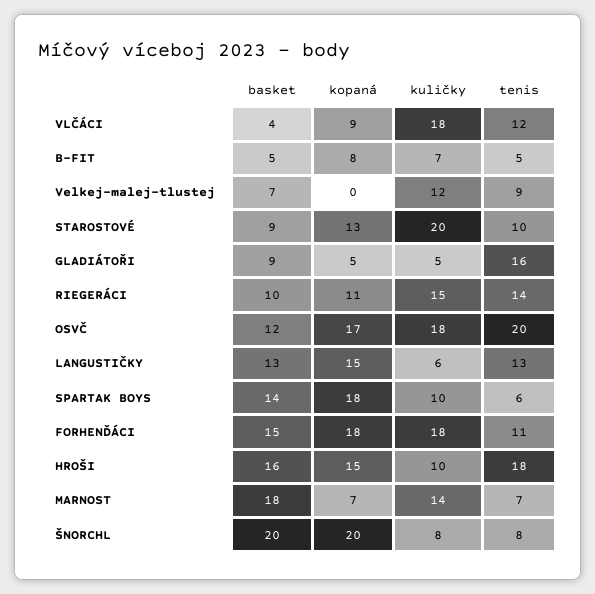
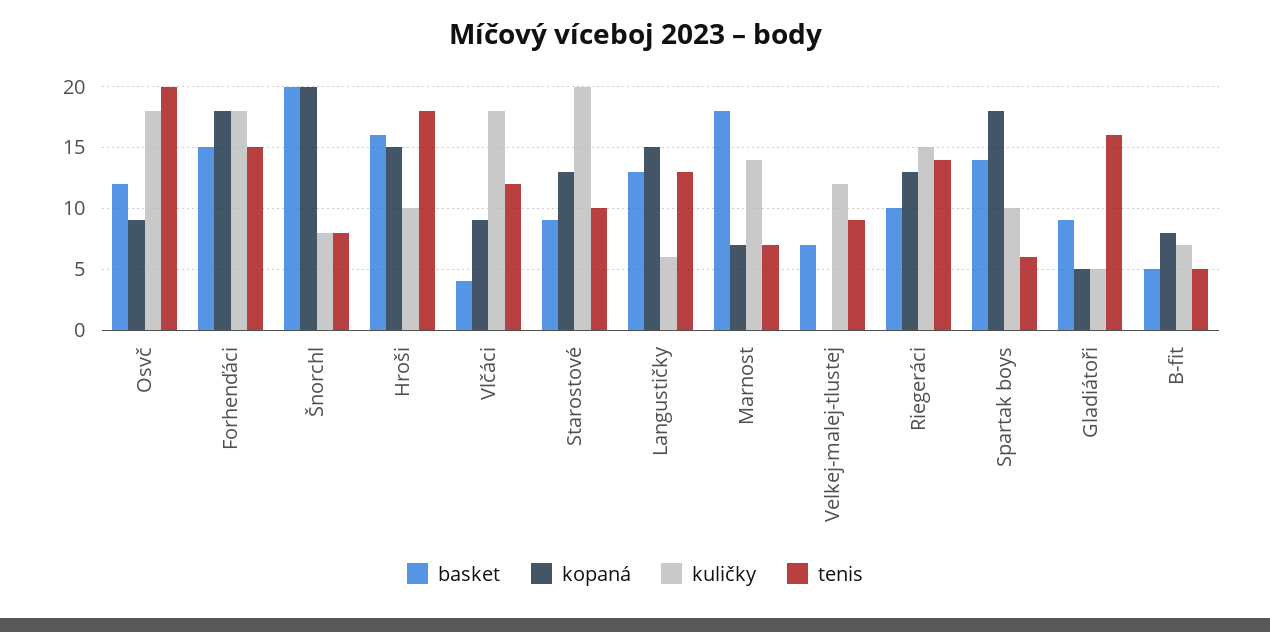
kopaná, RIEGERÁCI: 11 -> 13
kopaná, OSVČ: 17 -> 9
tenis, FORHENĎÁCI: 11 -> 15

